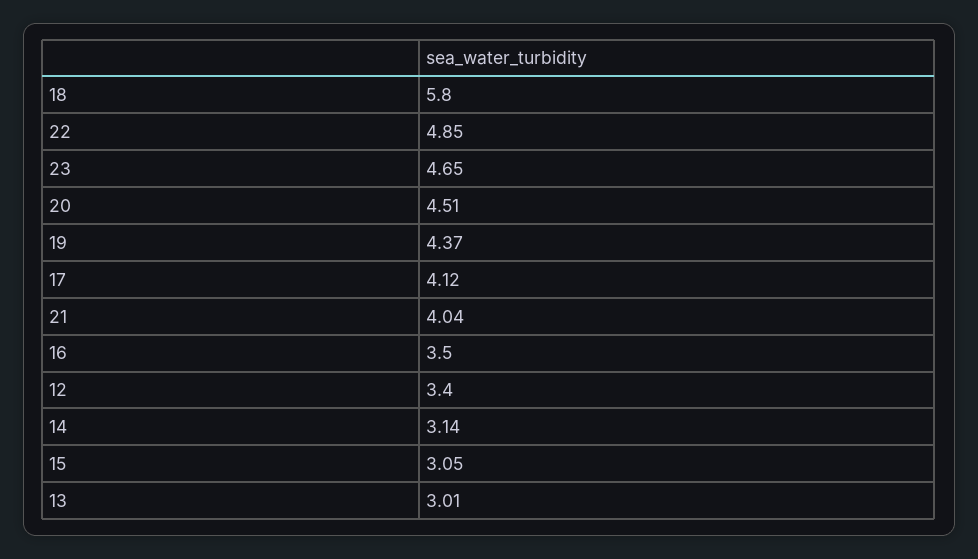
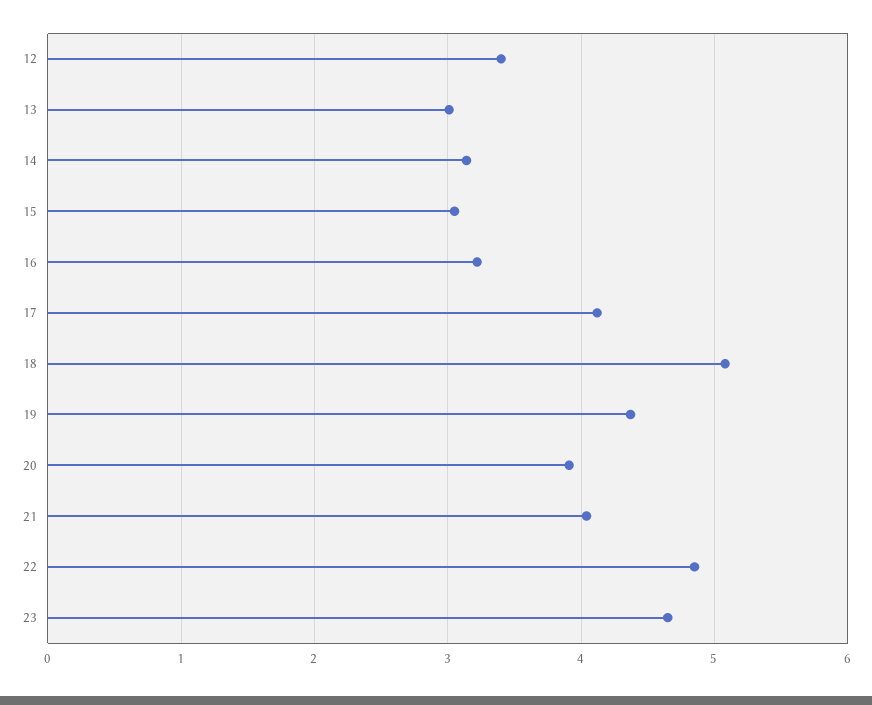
18: 5.8 -> 5.1
20: 4.51 -> 3.9
16: 3.5 -> 3.2

